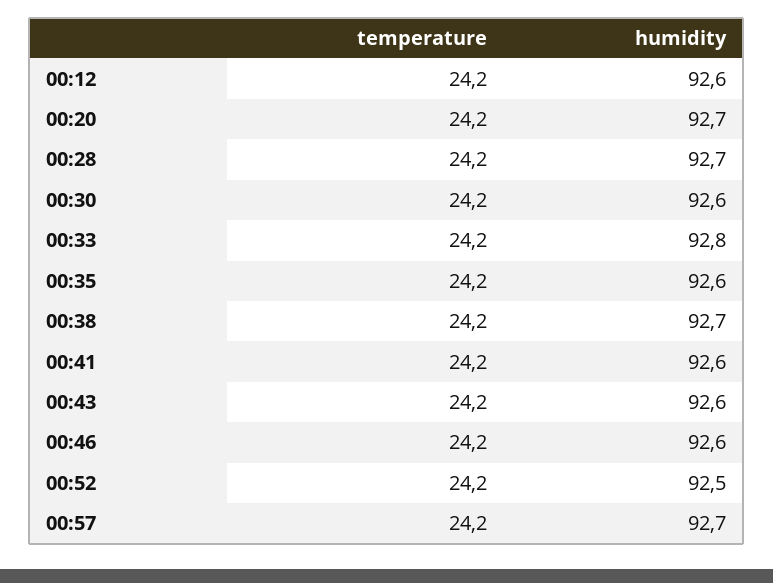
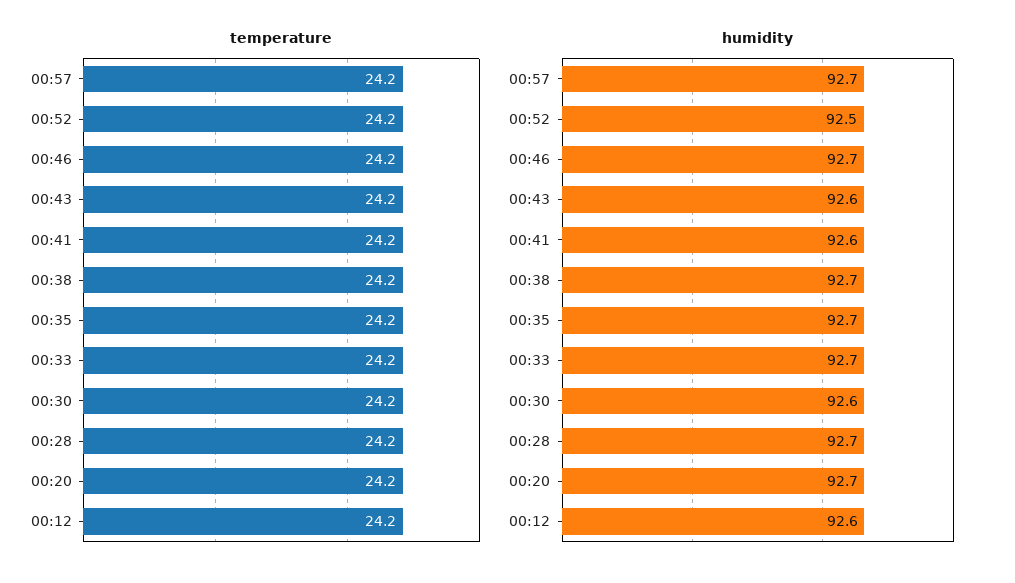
humidity, 00:33: 92.8 -> 92.7
humidity, 00:35: 92.6 -> 92.7
humidity, 00:46: 92.6 -> 92.7

